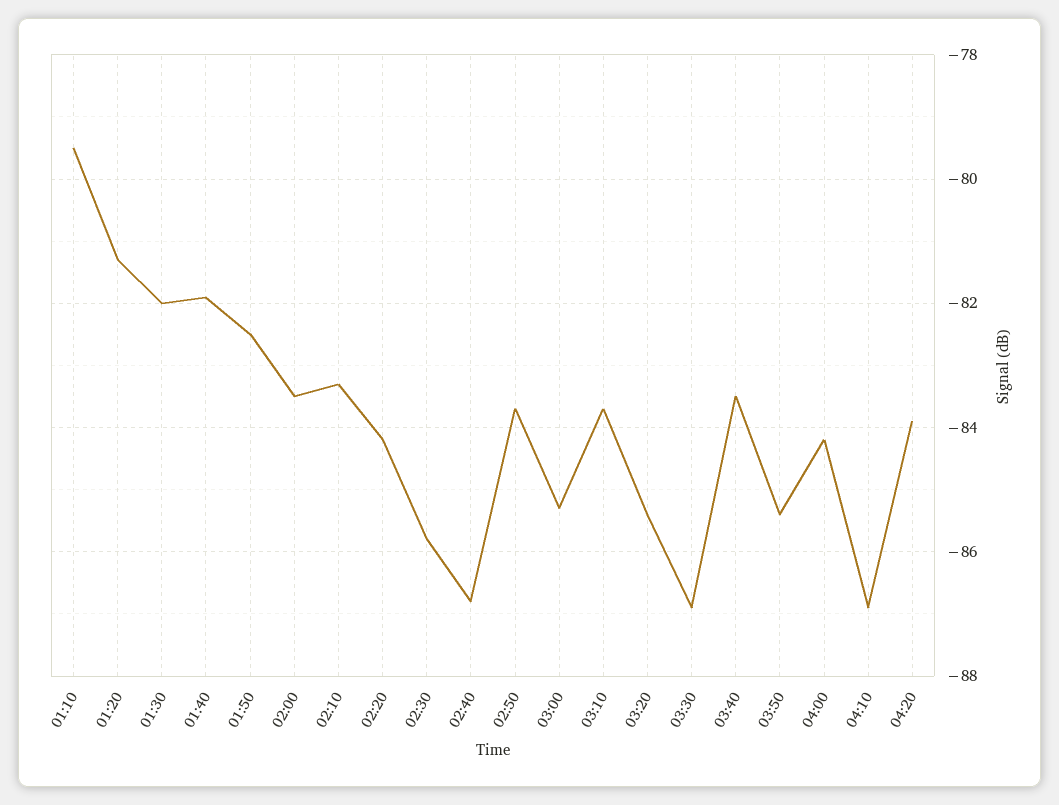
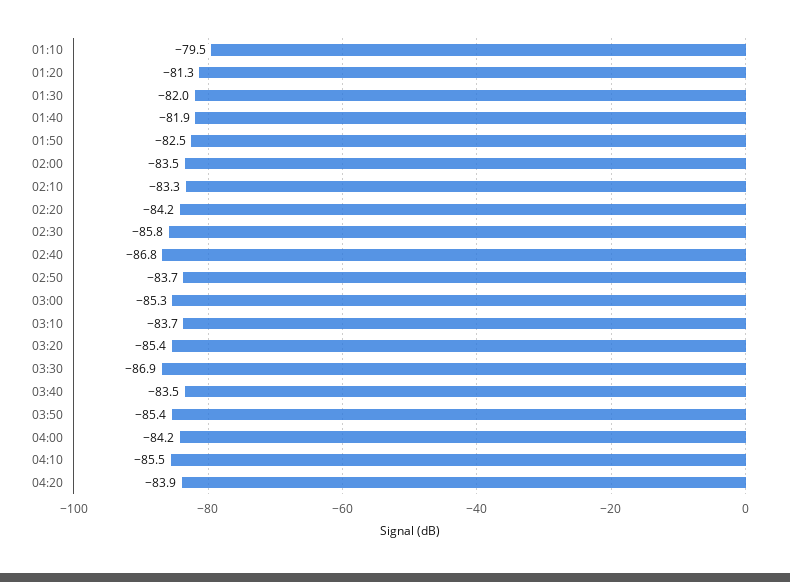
04:10: -87 -> -85.5

